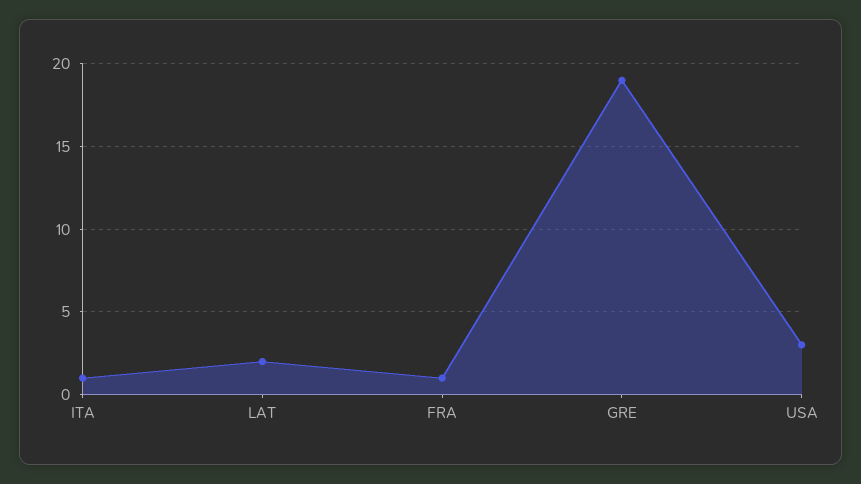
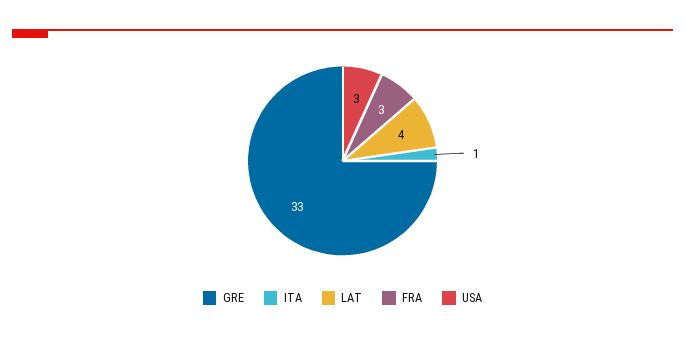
LAT: 2 -> 4
FRA: 1 -> 3
GRE: 19 -> 33

